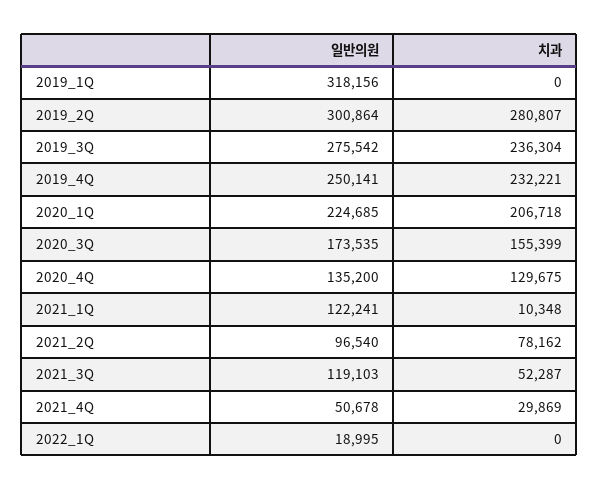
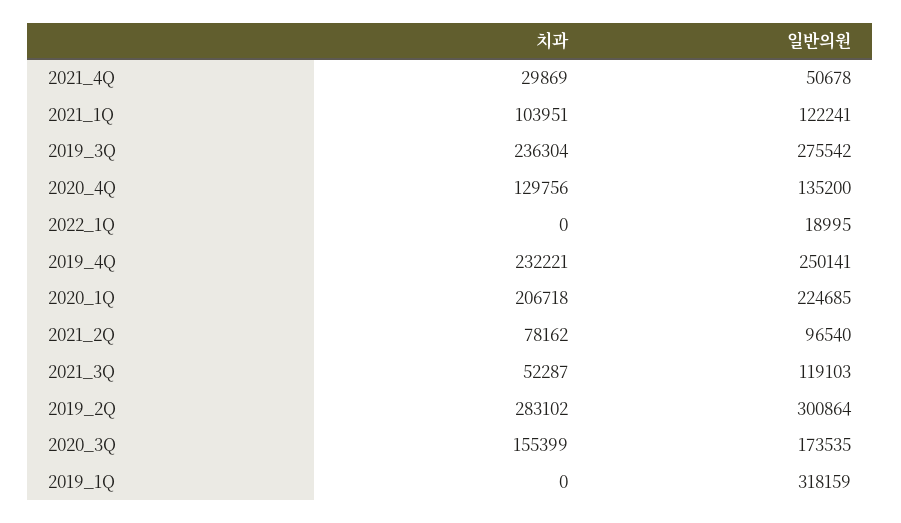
일반의원, 2019_1Q: 318156 -> 318159
치과, 2019_2Q: 280807 -> 283102
치과, 2020_4Q: 129675 -> 129756
치과, 2021_1Q: 10348 -> 103951

